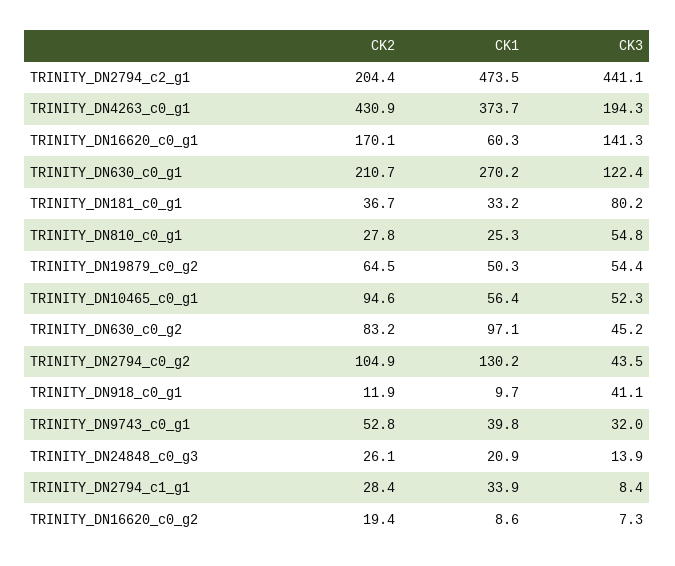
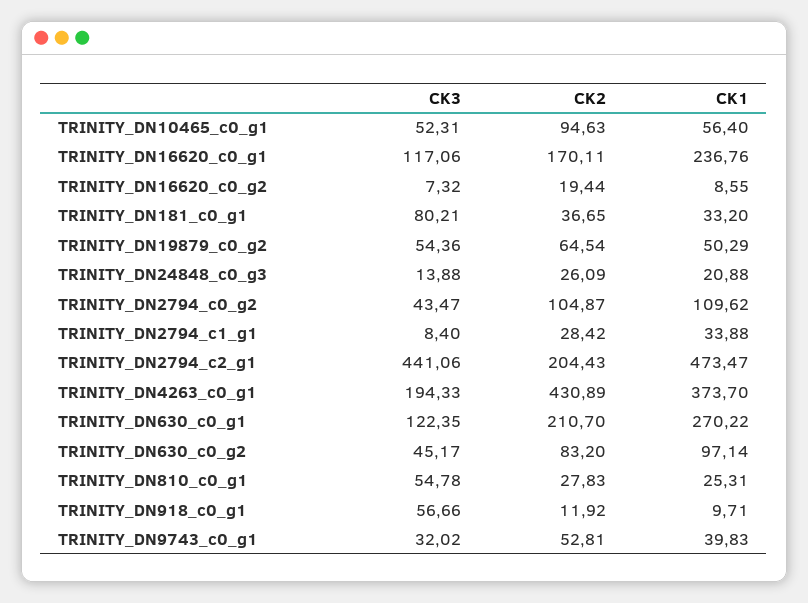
CK1, TRINITY_DN16620_c0_g1: 60.3 -> 236.76
CK3, TRINITY_DN16620_c0_g1: 141.3 -> 117.06
CK1, TRINITY_DN2794_c0_g2: 130.2 -> 109.62
CK3, TRINITY_DN918_c0_g1: 41.1 -> 56.66

